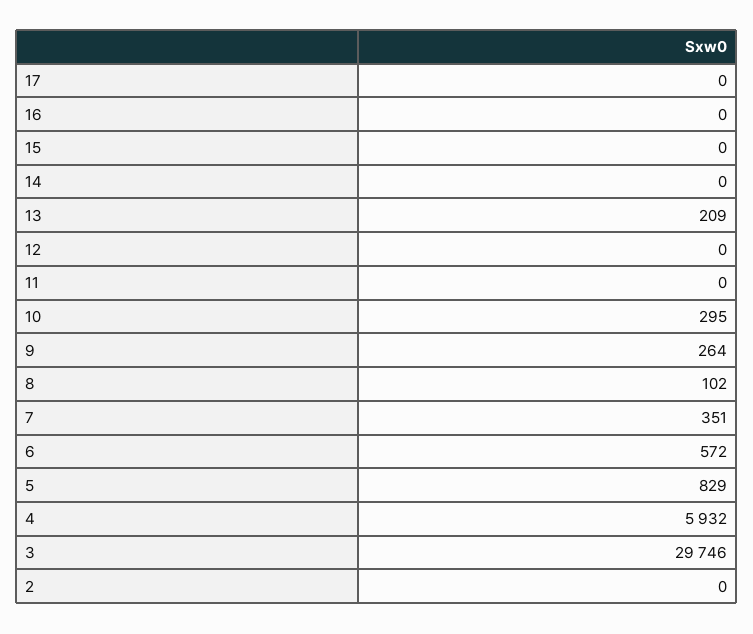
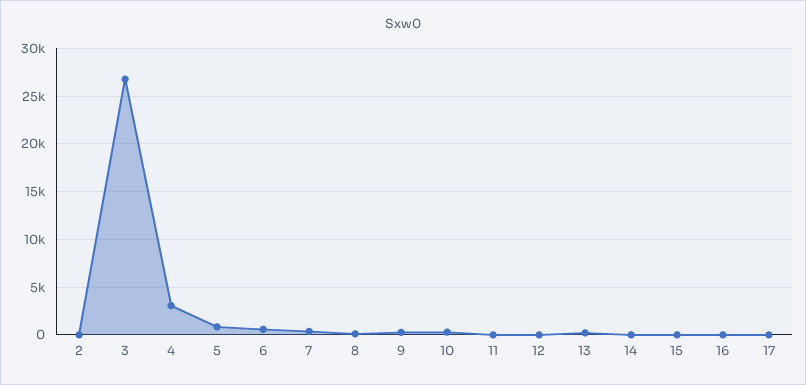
4: 5932 -> 3000
3: 29746 -> 27000

